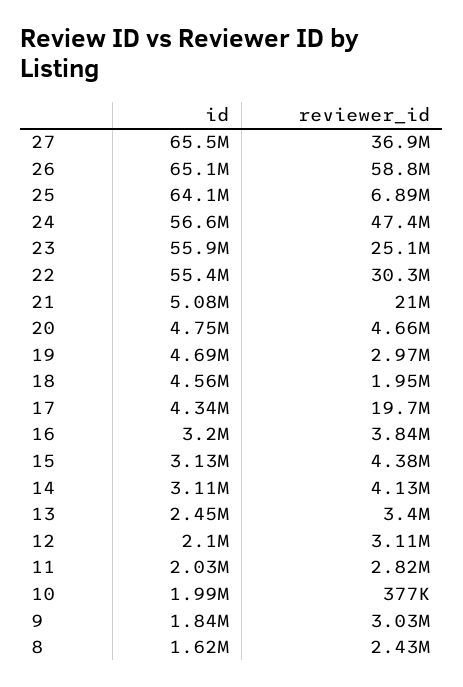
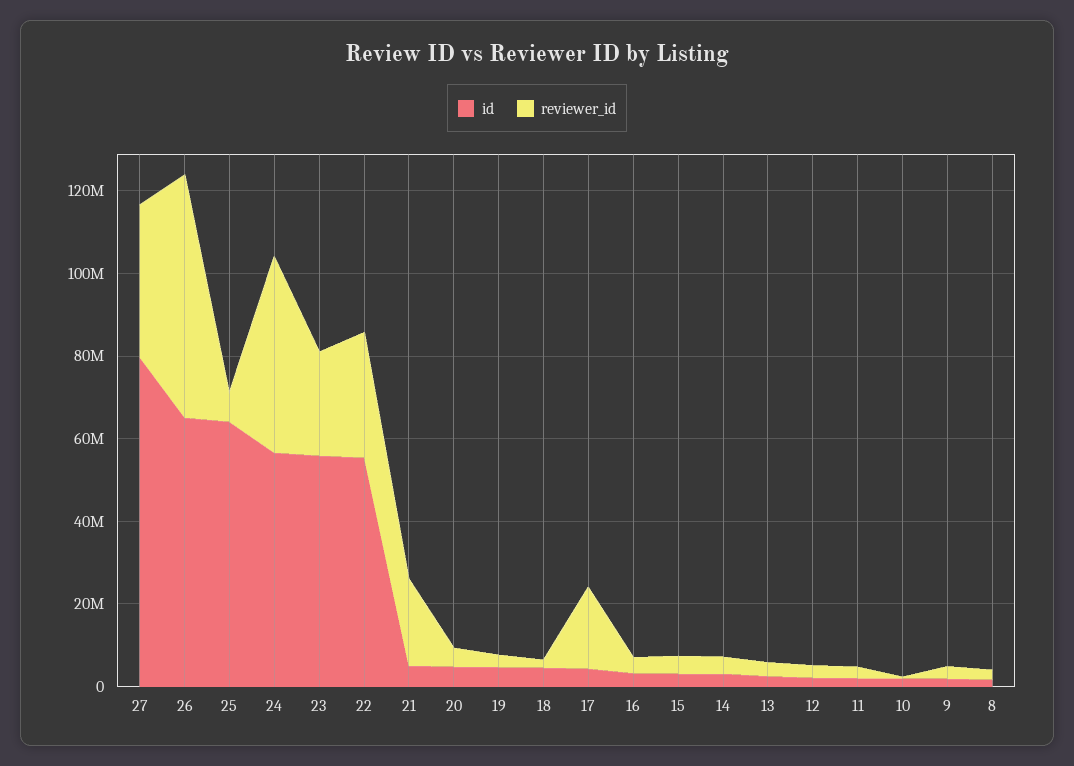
id, 27: 65500000 -> 80000000

